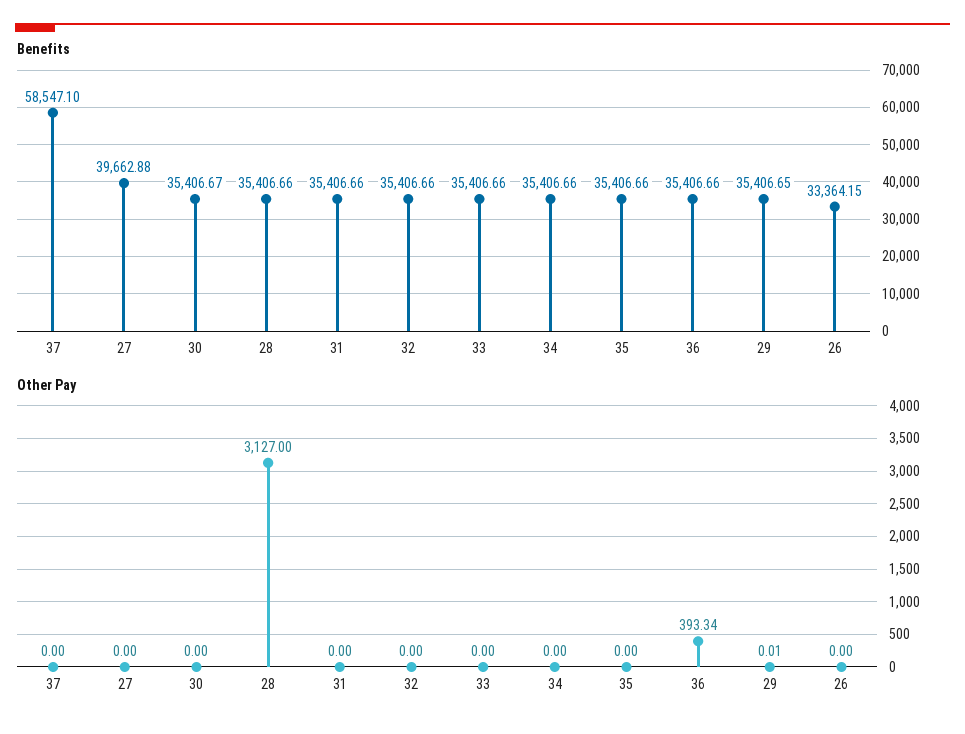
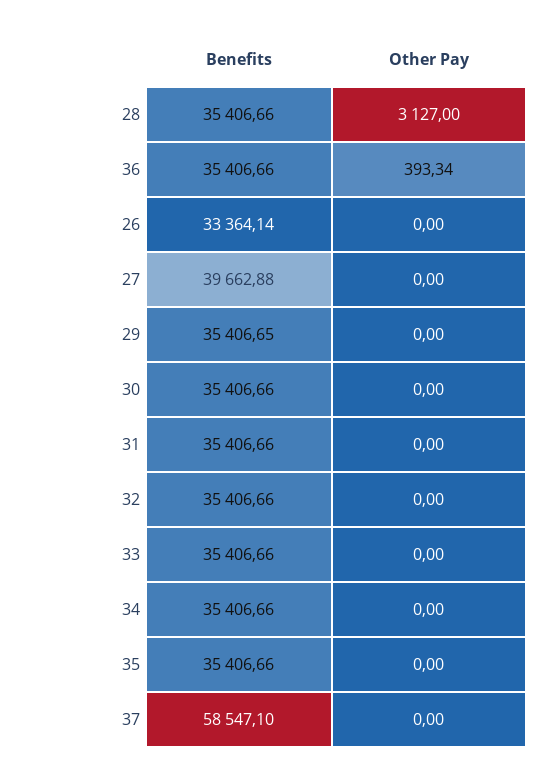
Benefits, 30: 35406.67 -> 35406.66
Benefits, 26: 33364.15 -> 33364.14
Other Pay, 29: 0.01 -> 0

